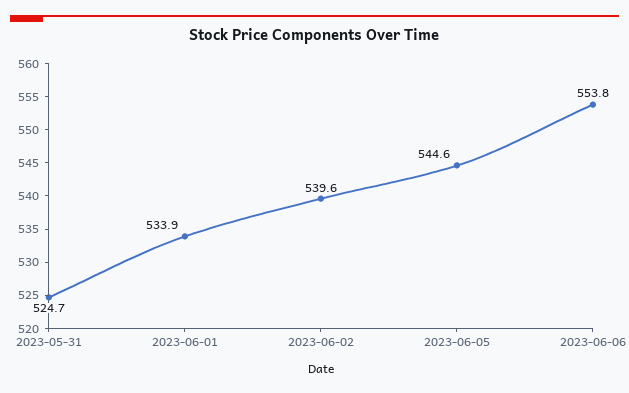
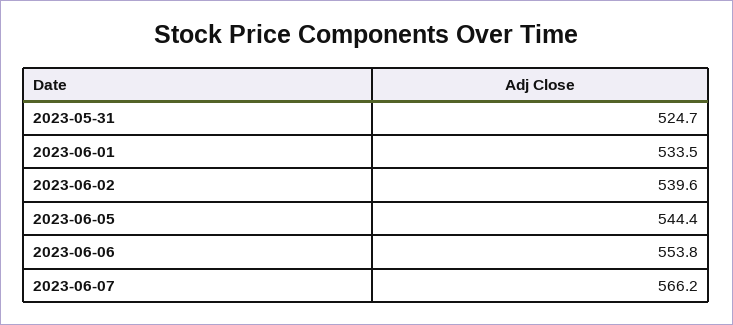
2023-06-01: 533.9 -> 533.5
2023-06-05: 544.6 -> 544.4
2023-06-07: none -> 566.2

